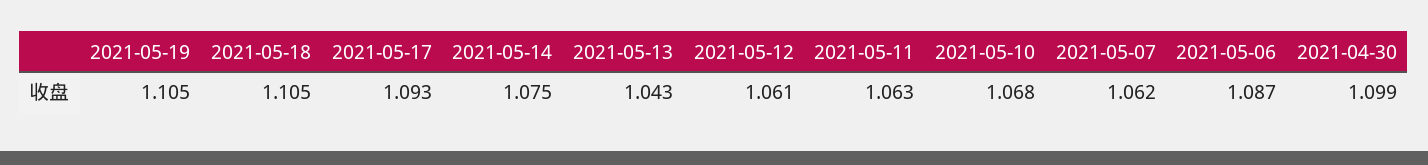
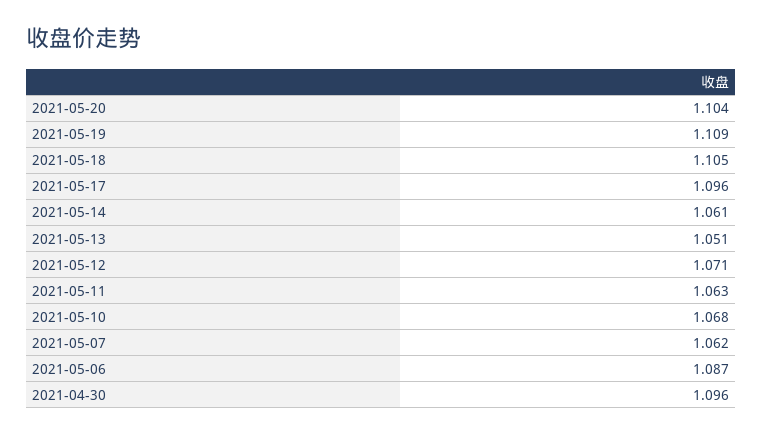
2021-05-19: 1.105 -> 1.109
2021-05-17: 1.093 -> 1.096
2021-05-14: 1.075 -> 1.061
2021-05-13: 1.043 -> 1.051
2021-05-12: 1.061 -> 1.071
2021-04-30: 1.099 -> 1.096
2021-05-20: none -> 1.104

